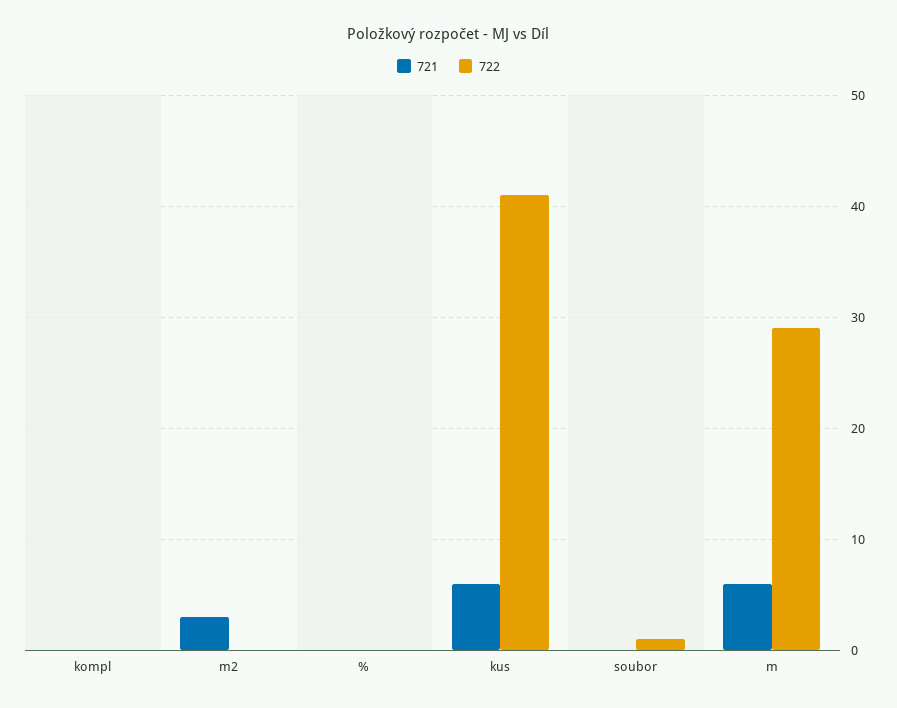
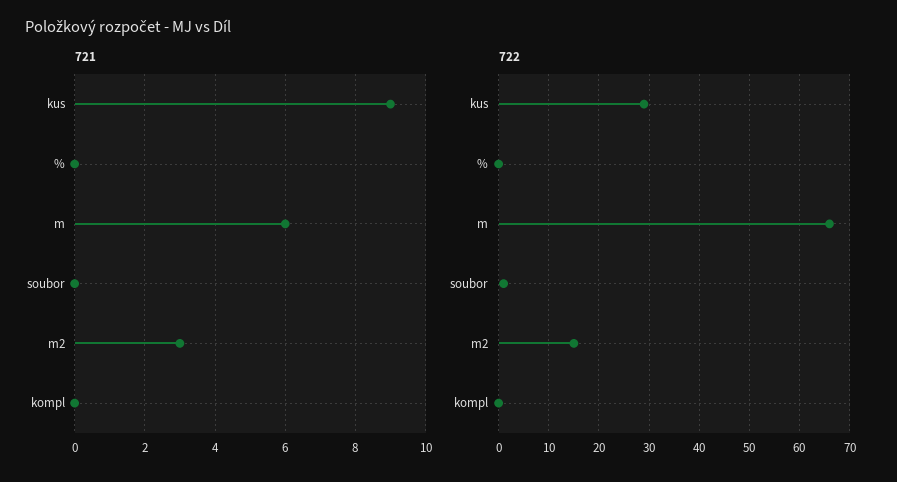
722, m2: 0 -> 15
721, kus: 6 -> 9
722, kus: 41 -> 30
722, m: 29 -> 65

